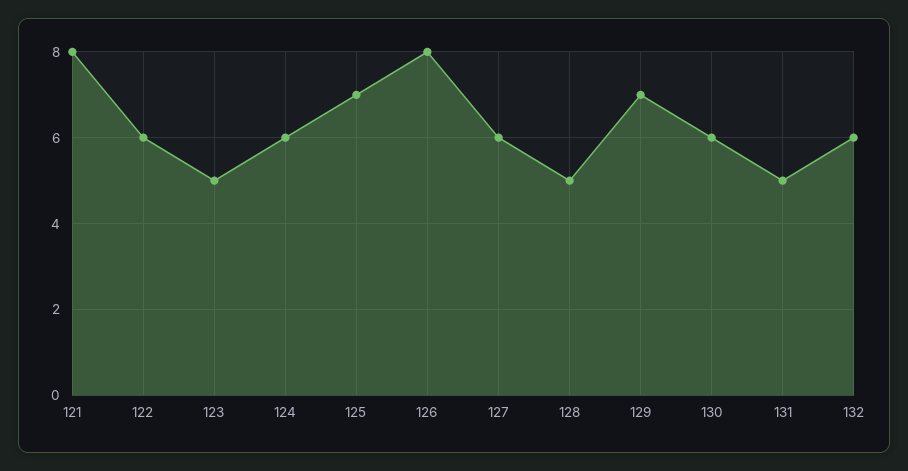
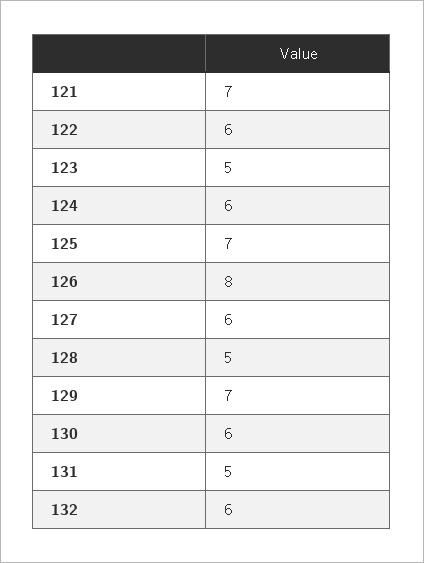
121: 8 -> 7

